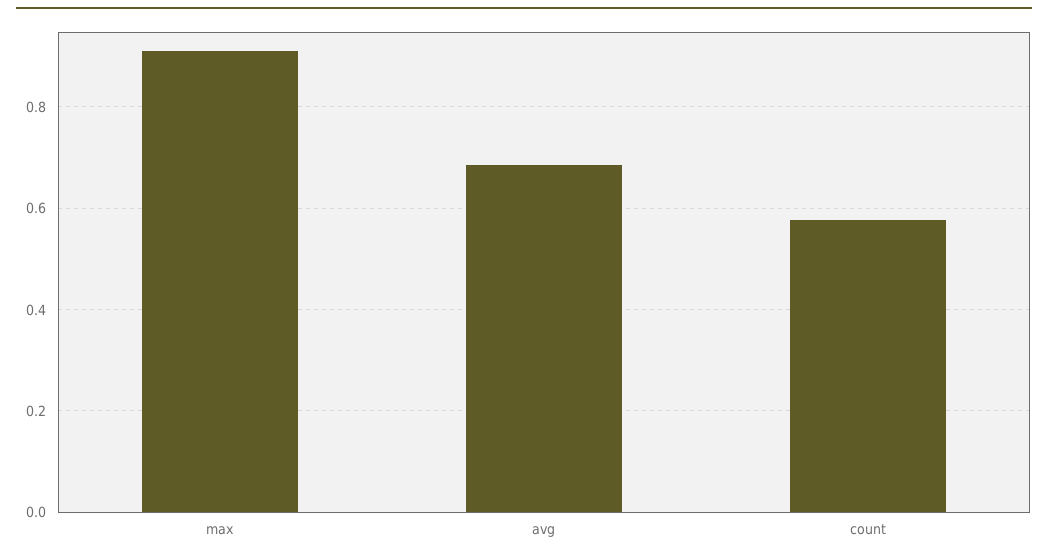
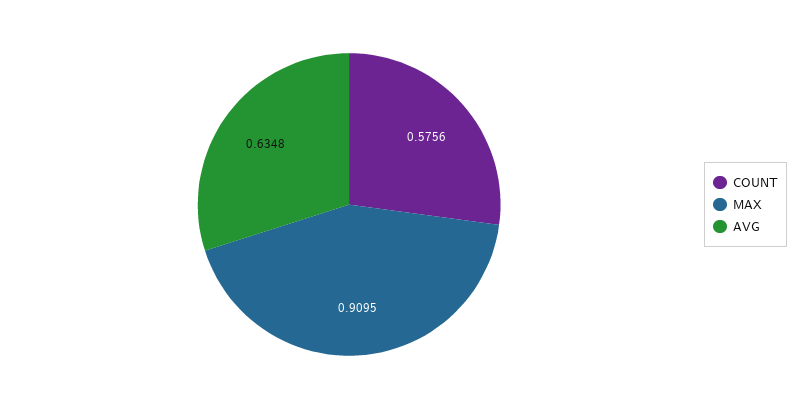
avg: 0.68 -> 0.6348

